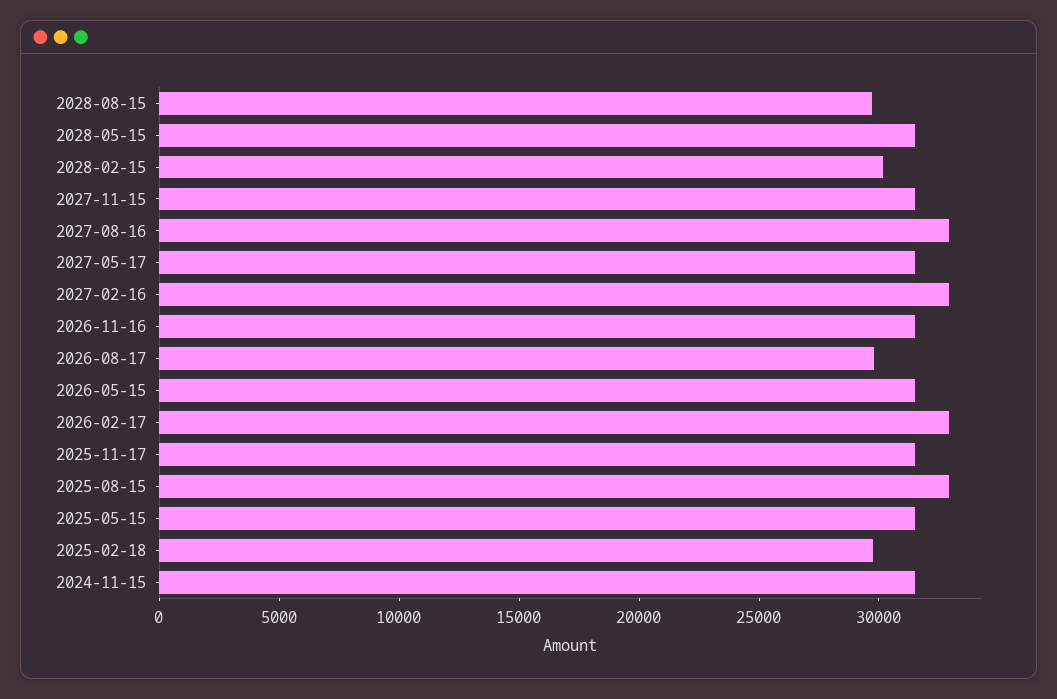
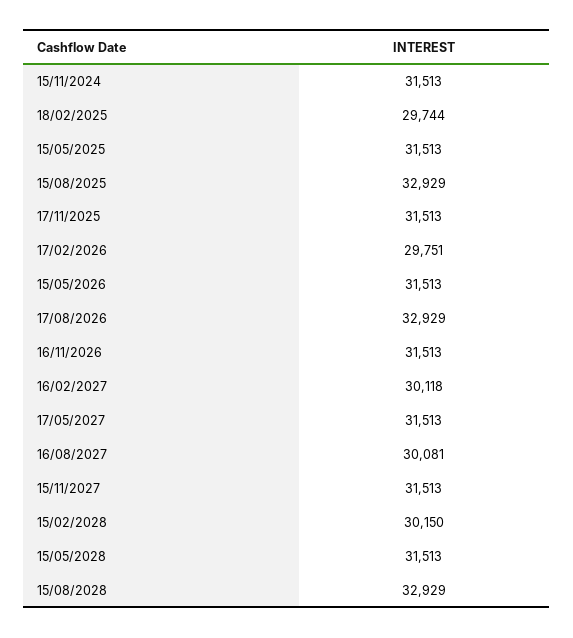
2028-08-15: 30000 -> 32929
2027-08-16: 33000 -> 30081
2027-02-16: 33000 -> 30118
2026-08-17: 30000 -> 32929
2026-02-17: 33000 -> 29751

